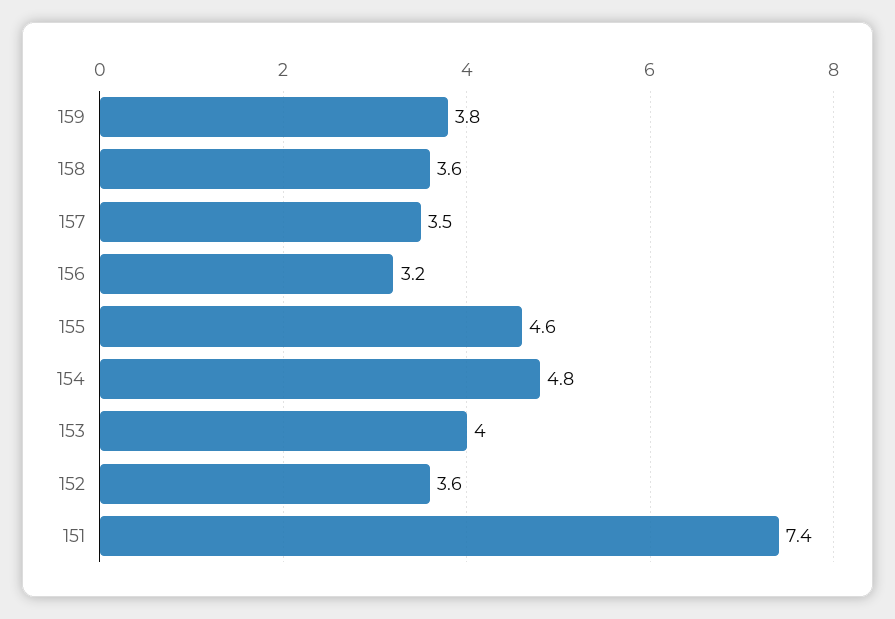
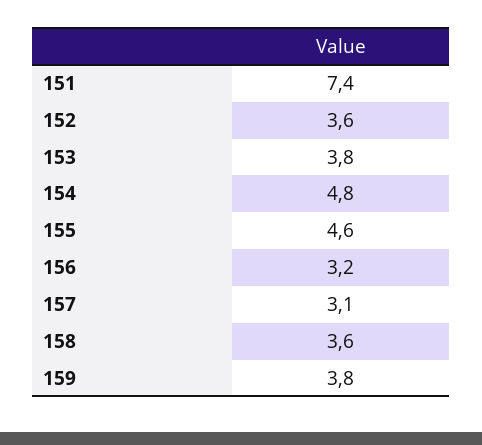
157: 3.5 -> 3.1
153: 4 -> 3.8

